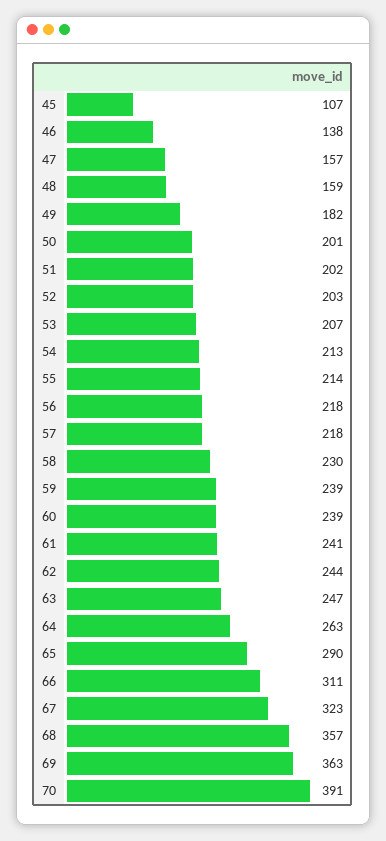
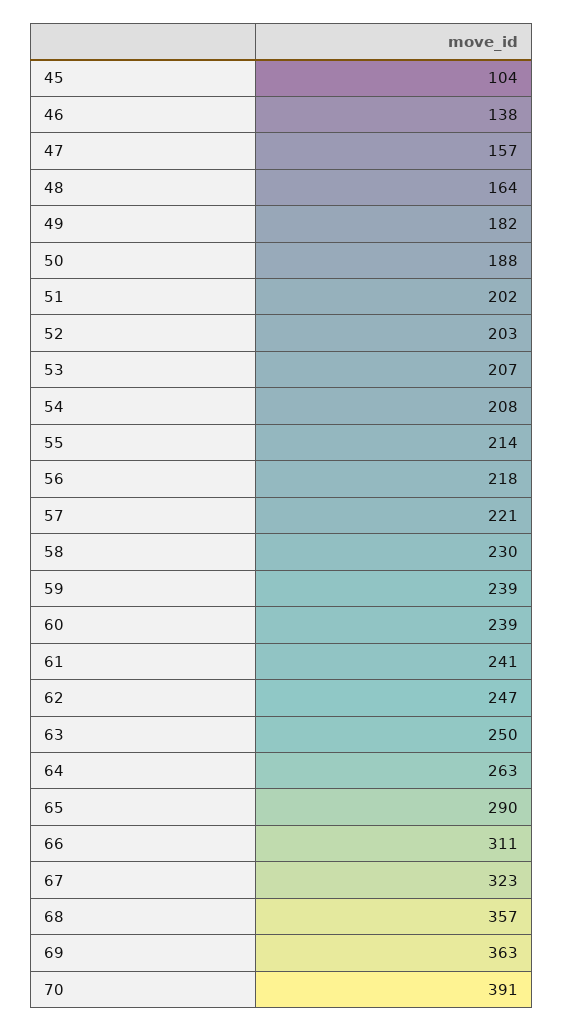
45: 107 -> 104
48: 159 -> 164
50: 201 -> 188
54: 213 -> 208
57: 218 -> 221
62: 244 -> 247
63: 247 -> 250

